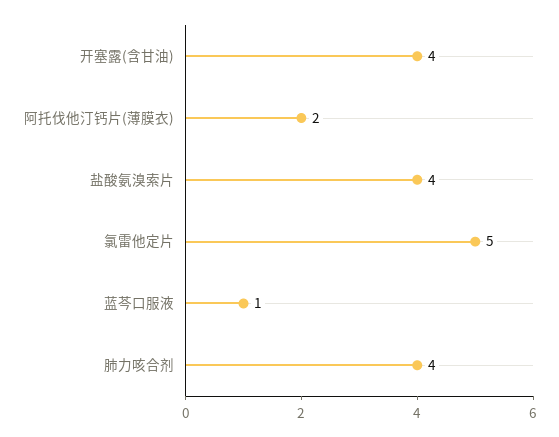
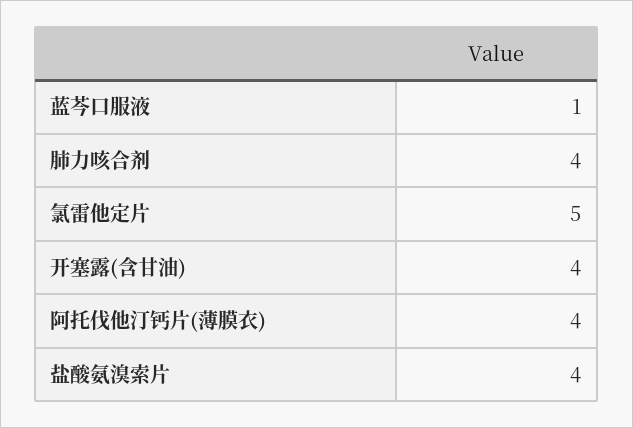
阿托伐他汀钙片(薄膜衣): 2 -> 4

